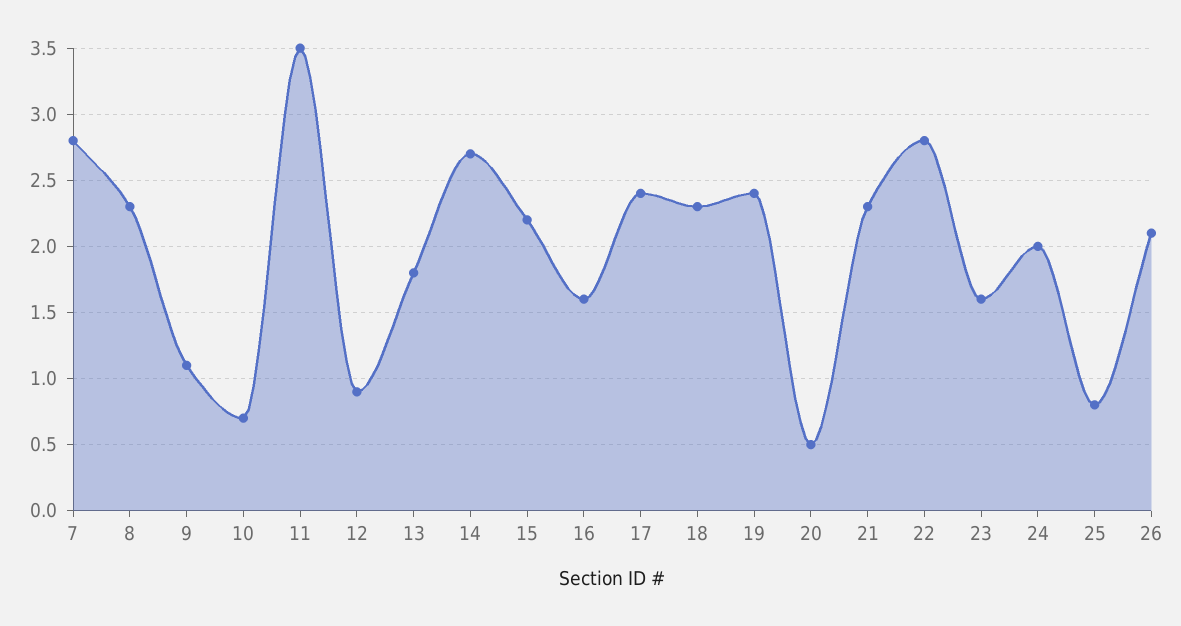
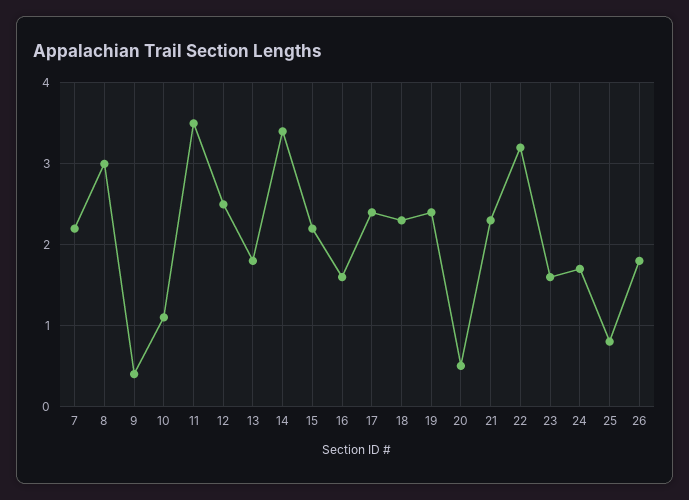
7: 2.8 -> 2.2
8: 2.3 -> 3
9: 1.1 -> 0.4
10: 0.7 -> 1.1
12: 0.9 -> 2.5
14: 2.7 -> 3.4
22: 2.8 -> 3.2
24: 2 -> 1.7
26: 2.1 -> 1.8

